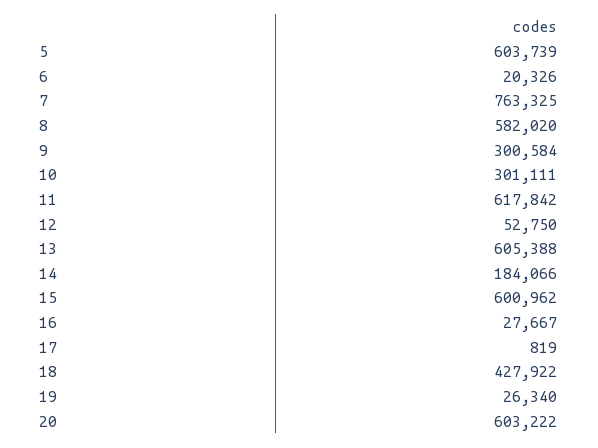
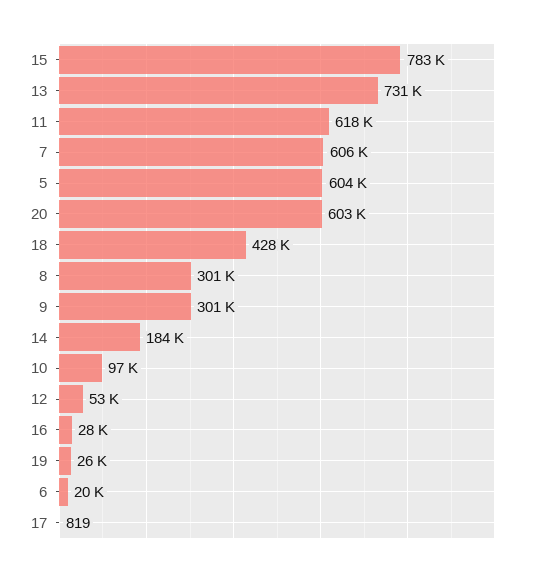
7: 763325 -> 606000
8: 582020 -> 301000
10: 301111 -> 97000
13: 605388 -> 731000
15: 600962 -> 783000

